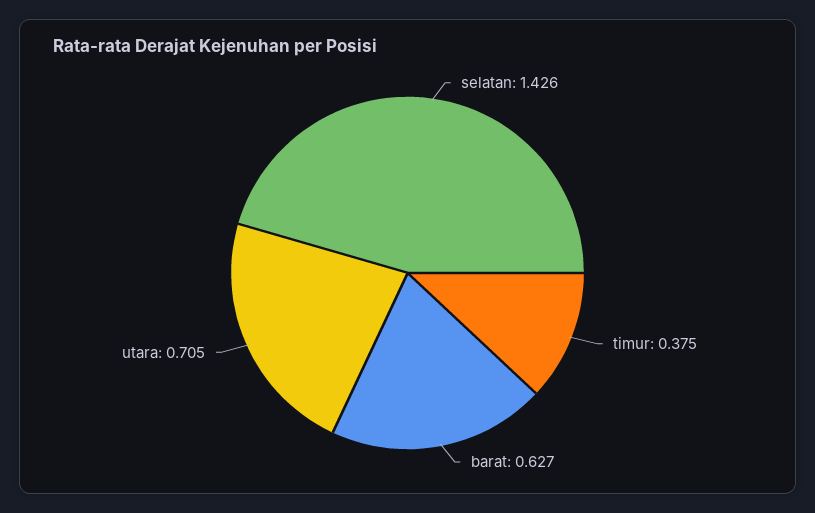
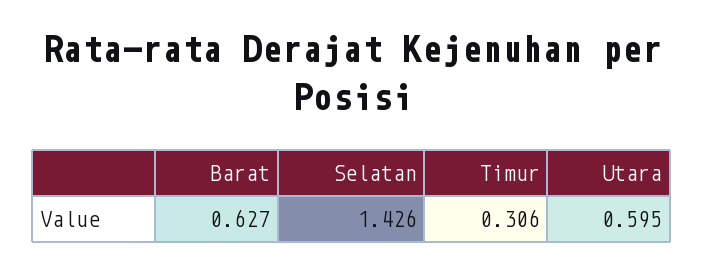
timur: 0.375 -> 0.306
utara: 0.705 -> 0.595

